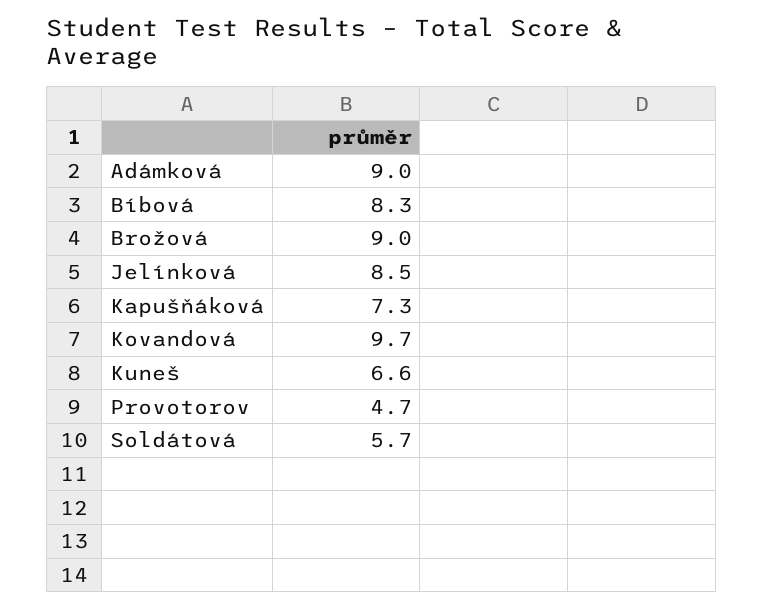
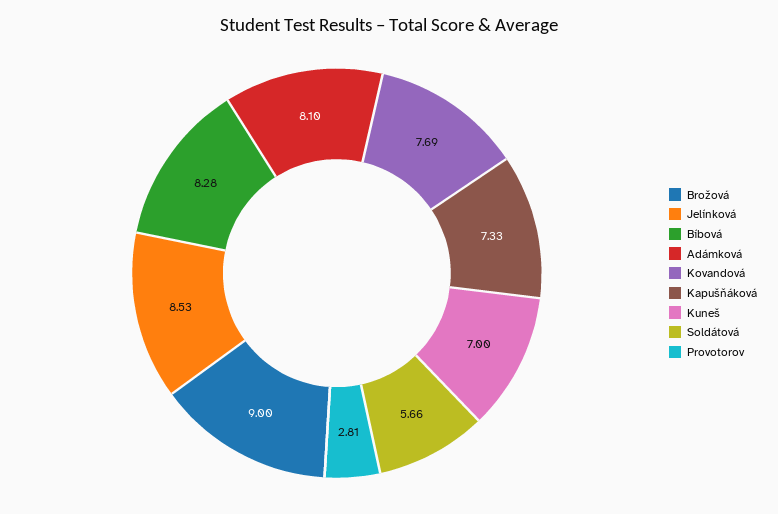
Adámková: 9 -> 8.1
Kovandová: 9.7 -> 7.69
Kuneš: 6.6 -> 7
Provotorov: 4.7 -> 2.81

